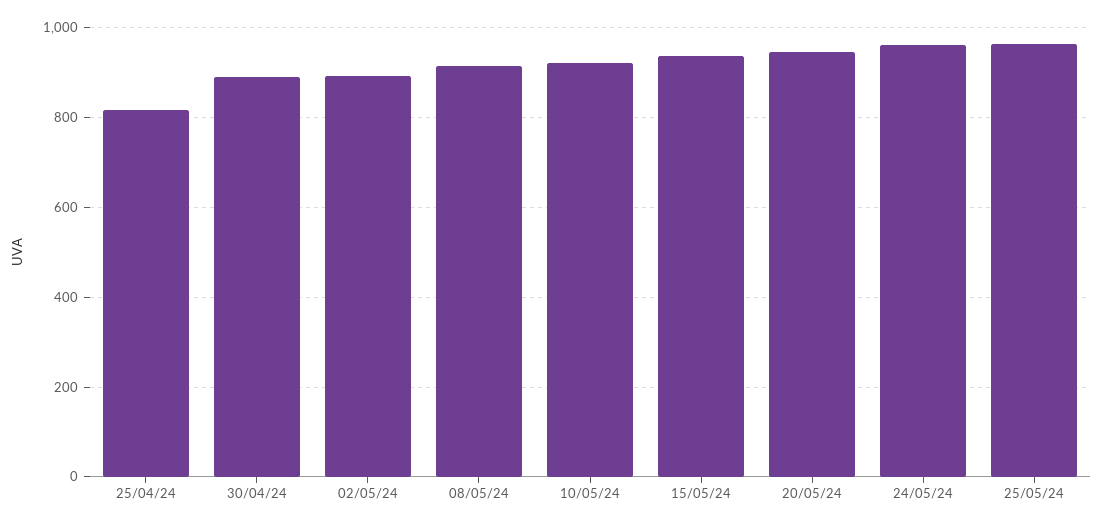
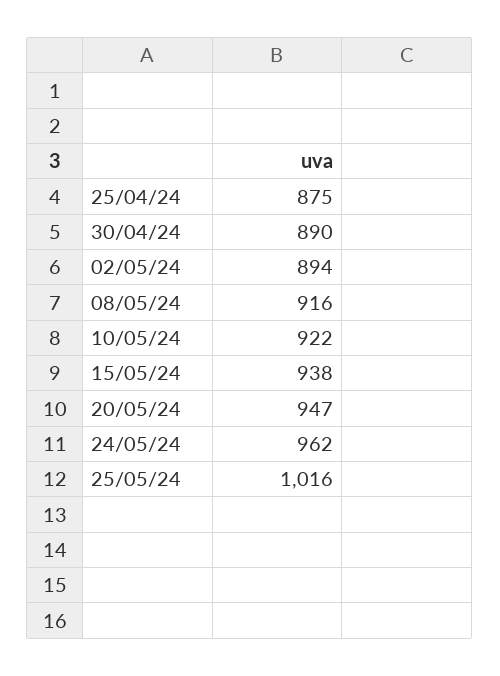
25/04/24: 820 -> 875
25/05/24: 960 -> 1016

